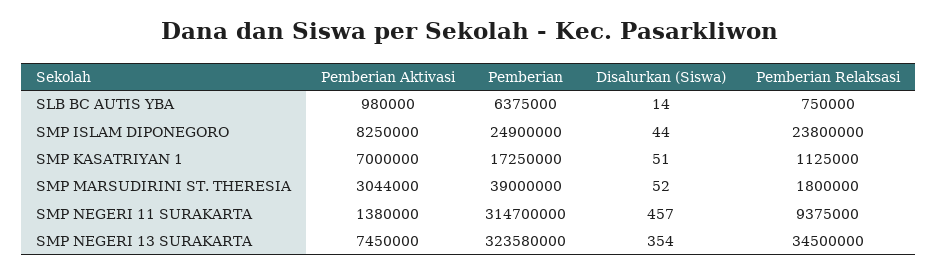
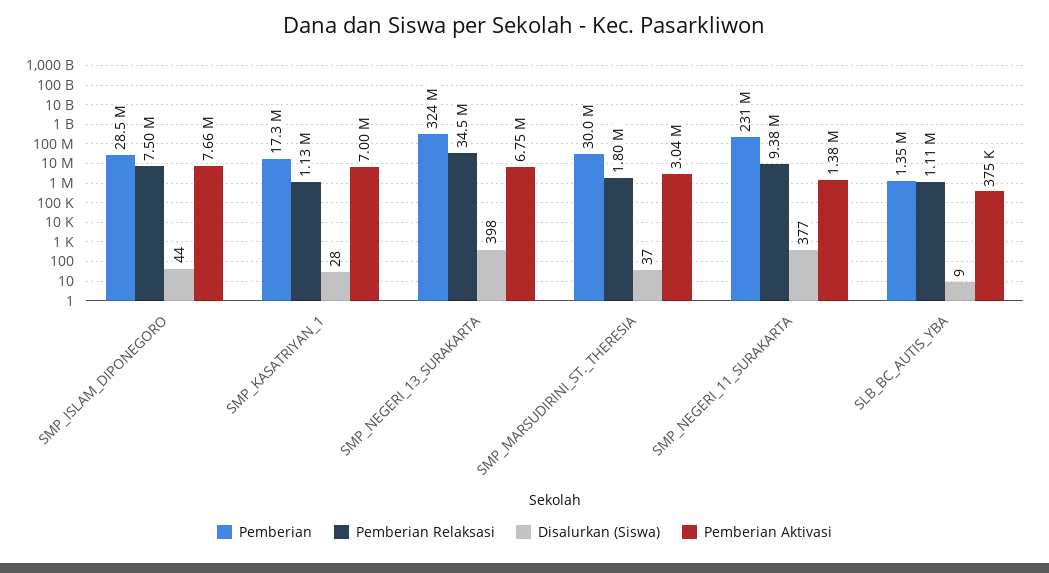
Pemberian Aktivasi, SLB BC AUTIS YBA: 980000 -> 375000
Pemberian, SLB BC AUTIS YBA: 6375000 -> 1350000
Disalurkan (Siswa), SLB BC AUTIS YBA: 14 -> 9
Pemberian Relaksasi, SLB BC AUTIS YBA: 750000 -> 1110000
Pemberian Aktivasi, SMP ISLAM DIPONEGORO: 8250000 -> 7660000
Pemberian, SMP ISLAM DIPONEGORO: 24900000 -> 28500000
Pemberian Relaksasi, SMP ISLAM DIPONEGORO: 23800000 -> 7500000
Disalurkan (Siswa), SMP KASATRIYAN 1: 51 -> 28
Pemberian, SMP MARSUDIRINI ST. THERESIA: 39000000 -> 30000000
Disalurkan (Siswa), SMP MARSUDIRINI ST. THERESIA: 52 -> 37
Pemberian, SMP NEGERI 11 SURAKARTA: 314700000 -> 231000000
Disalurkan (Siswa), SMP NEGERI 11 SURAKARTA: 457 -> 377
Pemberian Aktivasi, SMP NEGERI 13 SURAKARTA: 7450000 -> 6750000
Disalurkan (Siswa), SMP NEGERI 13 SURAKARTA: 354 -> 398

